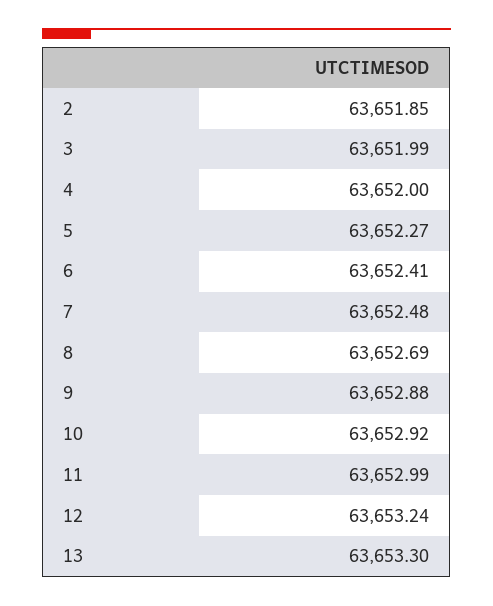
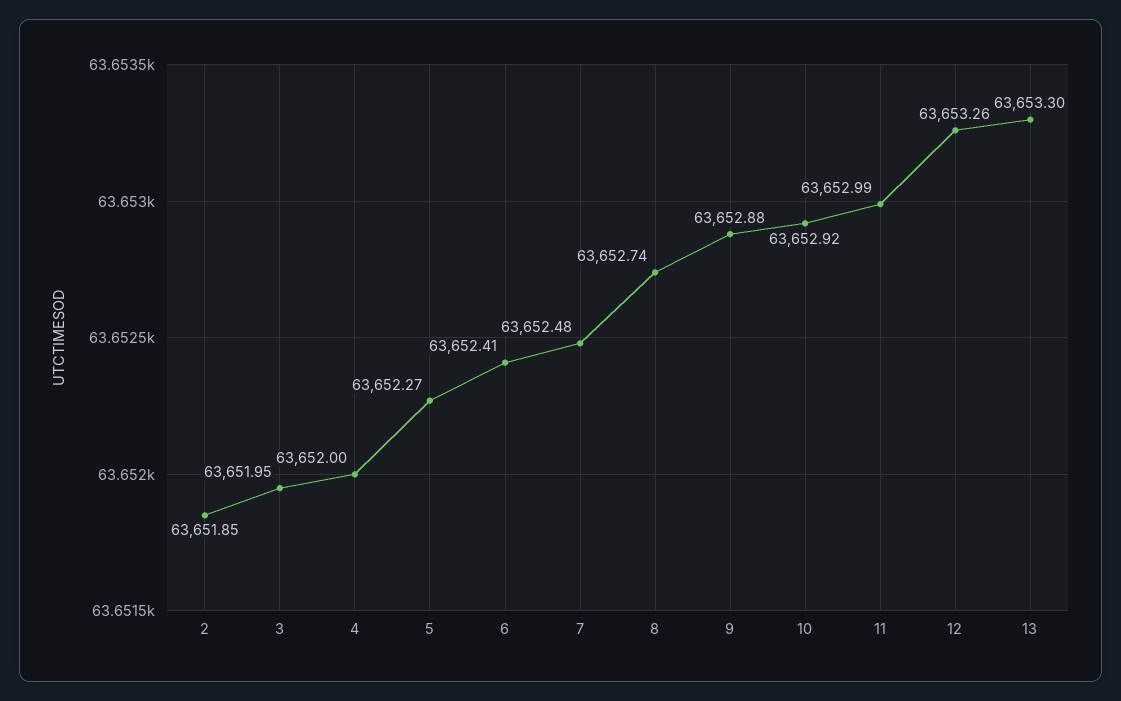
3: 63651.99 -> 63651.95
8: 63652.69 -> 63652.74
12: 63653.24 -> 63653.26

